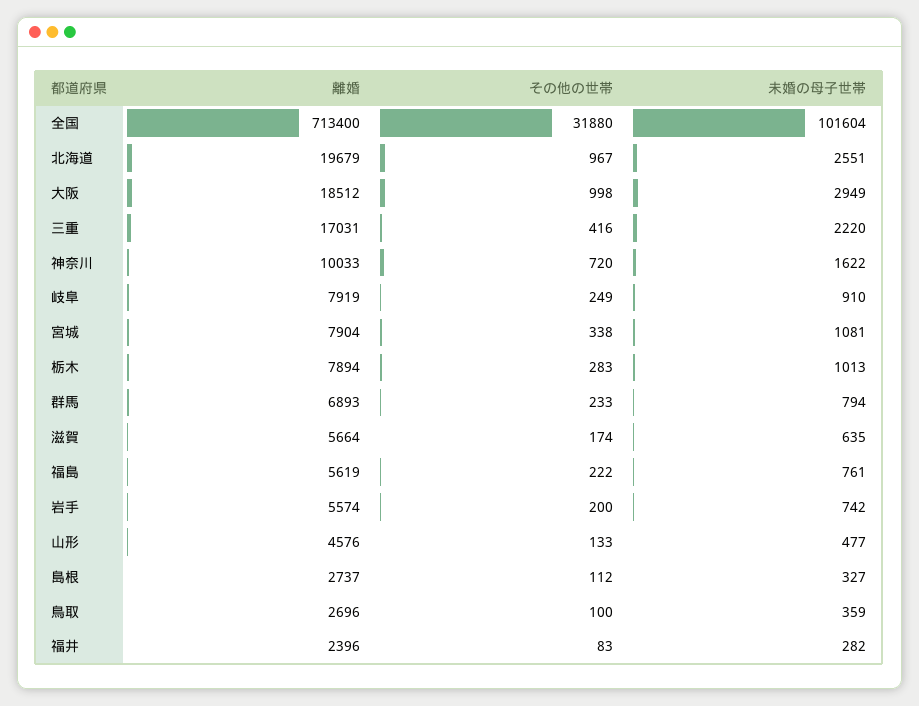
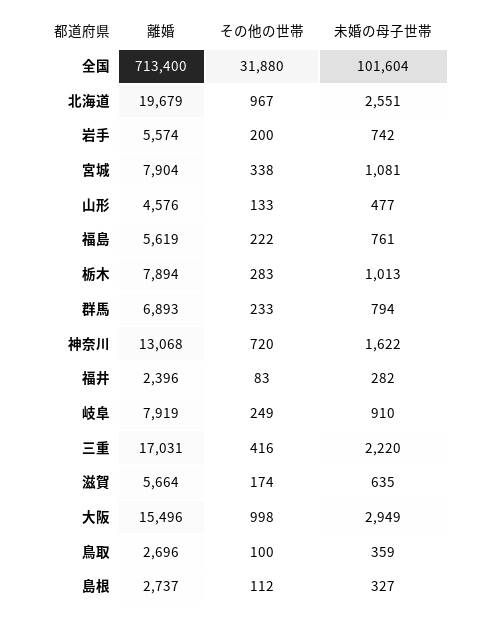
離婚, 大阪: 18512 -> 15496
離婚, 神奈川: 10033 -> 13068

